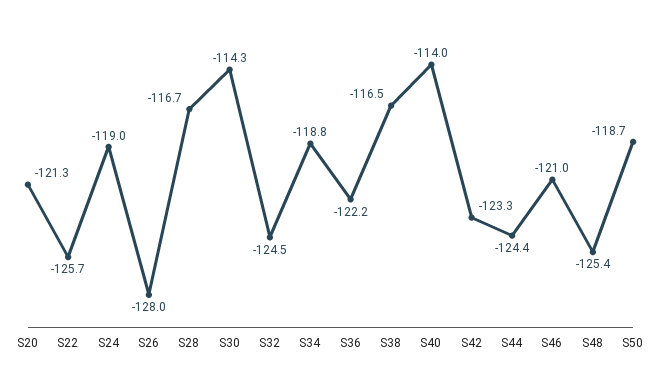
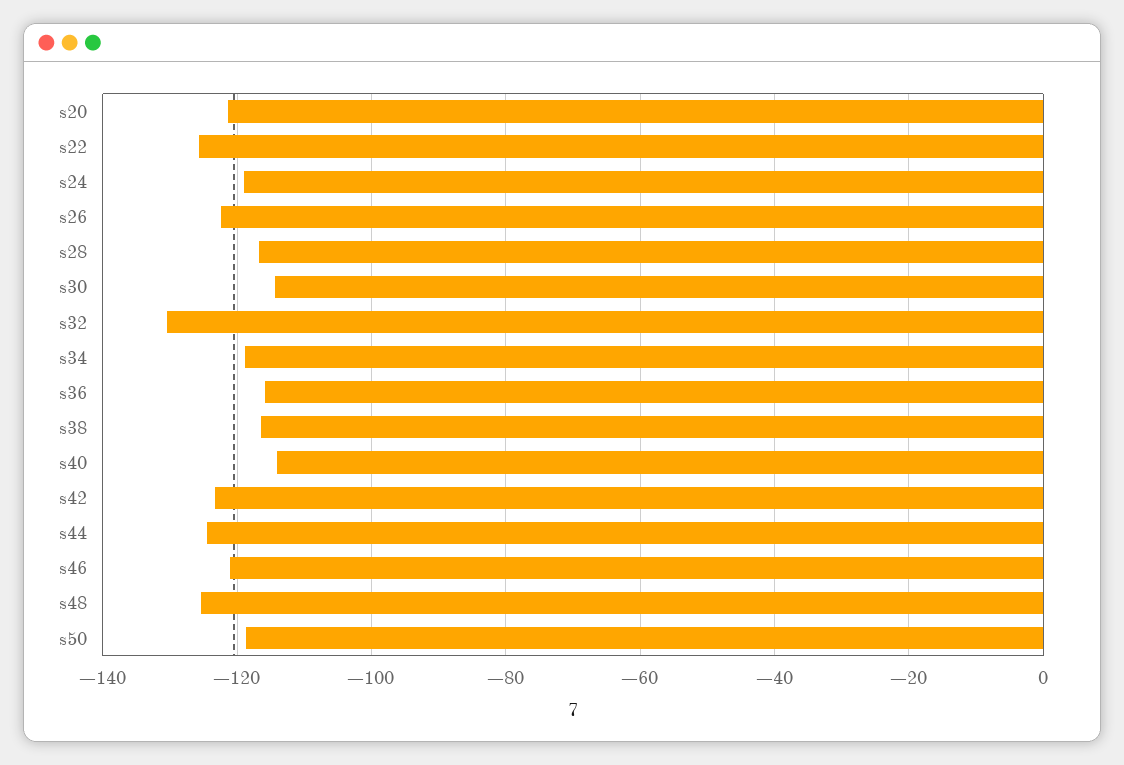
S26: -128 -> -122
S32: -124.5 -> -130
S36: -122.2 -> -116

